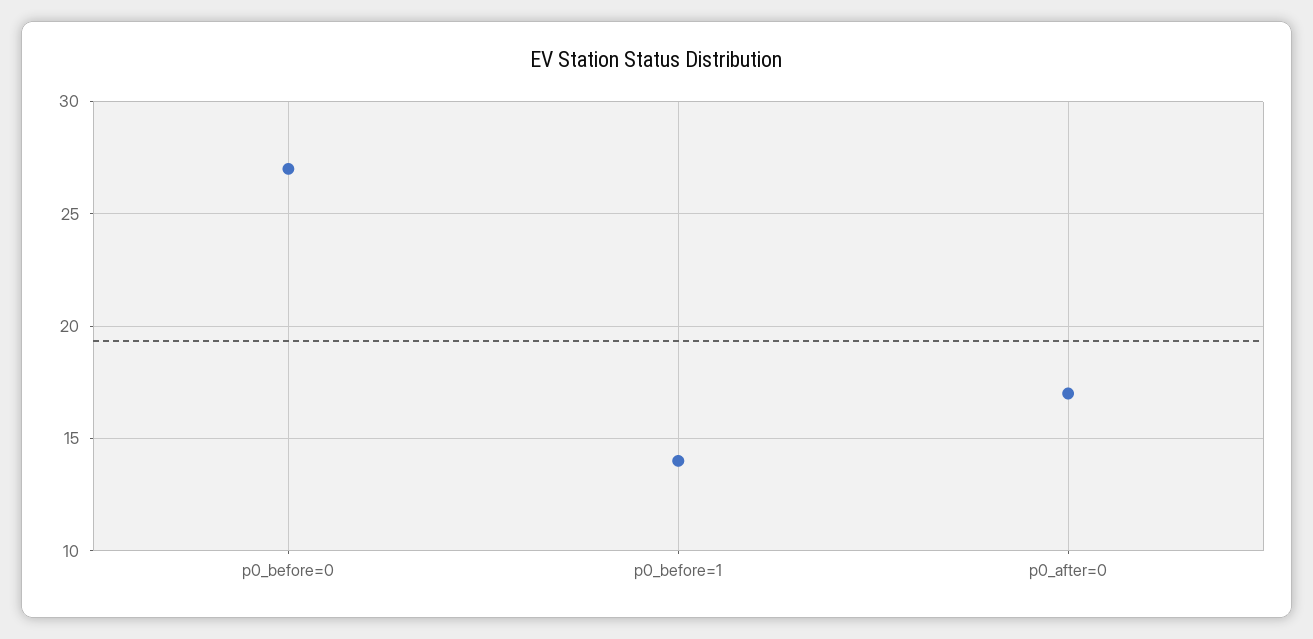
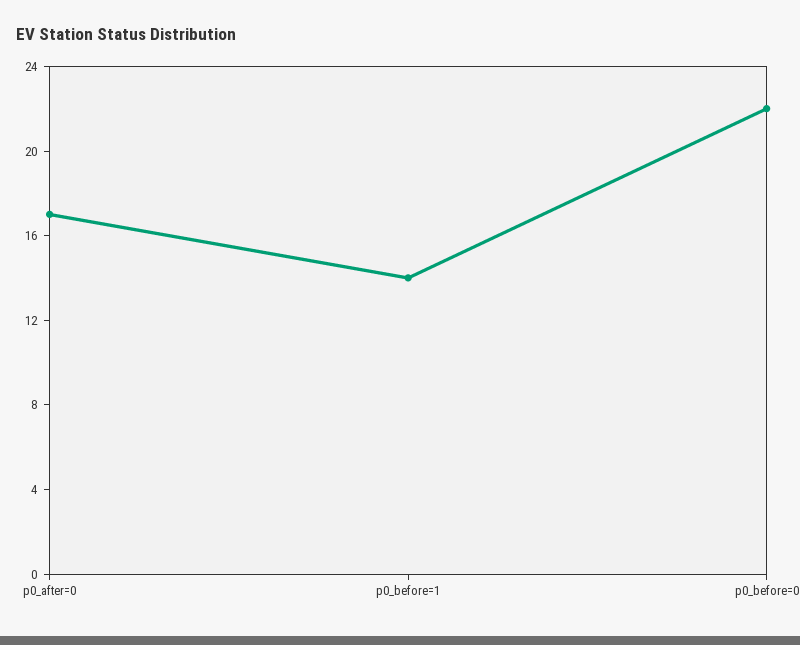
p0_before=0: 27 -> 22

